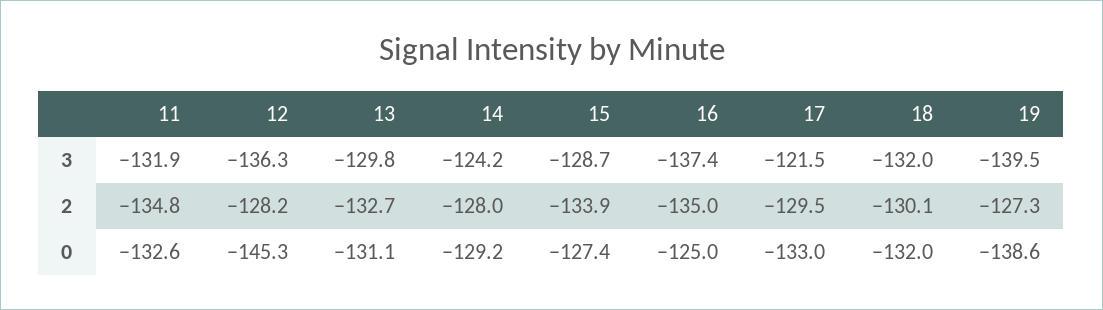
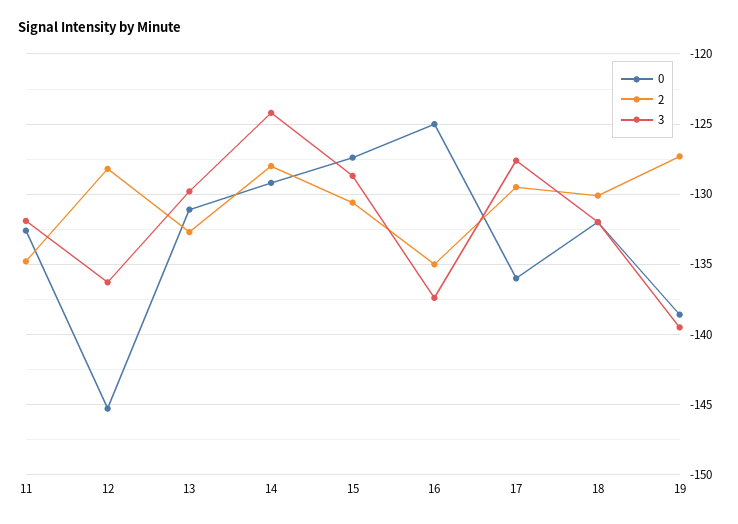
3, 17: -121.5 -> -127.5
2, 15: -133.9 -> -130.5
0, 17: -133 -> -136

